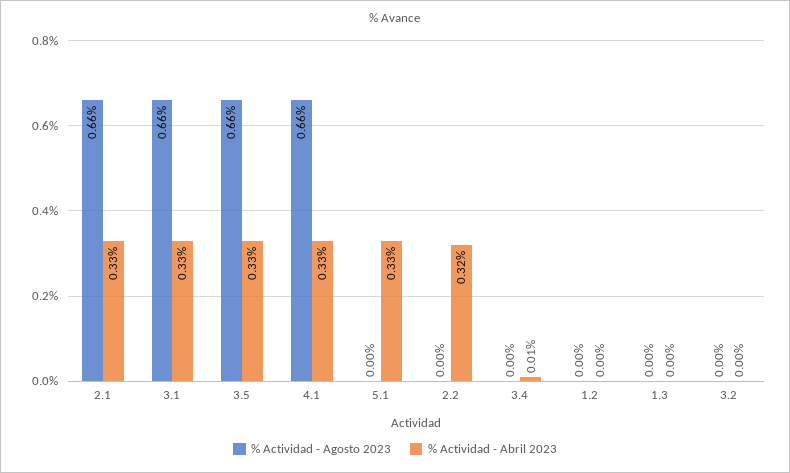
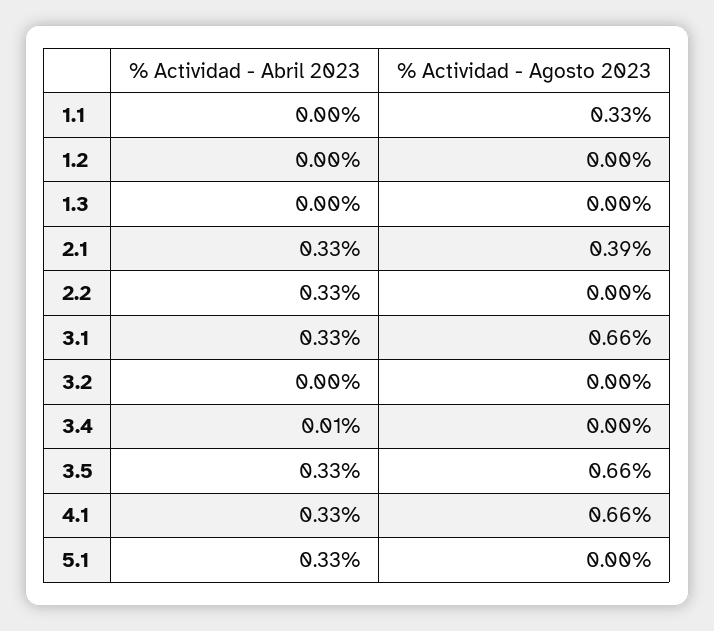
% Actividad - Agosto 2023, 2.1: 0.66 -> 0.39
% Actividad - Abril 2023, 2.2: 0.32 -> 0.33
% Actividad - Abril 2023, 1.1: none -> 0
% Actividad - Agosto 2023, 1.1: none -> 0.33

